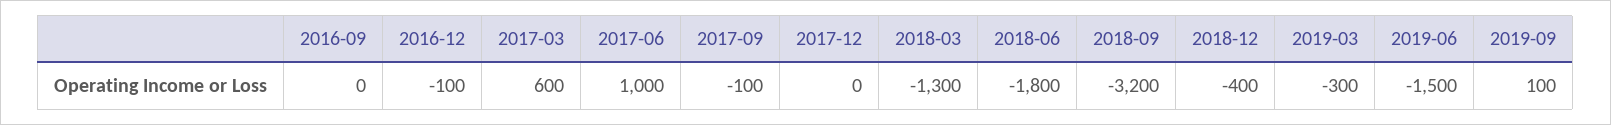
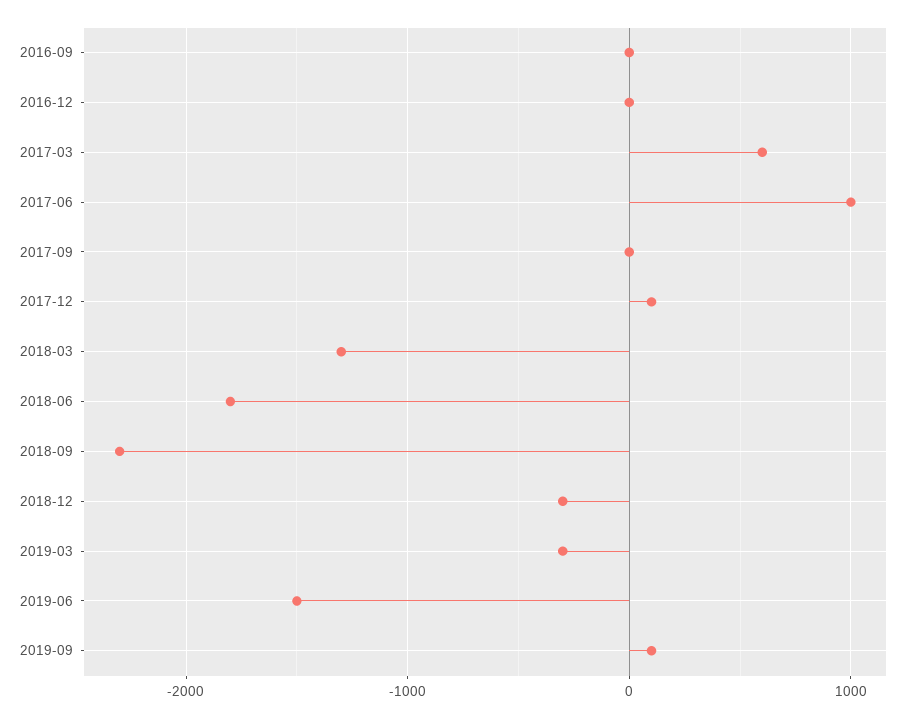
2016-12: -100 -> 0
2017-09: -100 -> 0
2017-12: 0 -> 100
2018-09: -3200 -> -2300
2018-12: -400 -> -300

